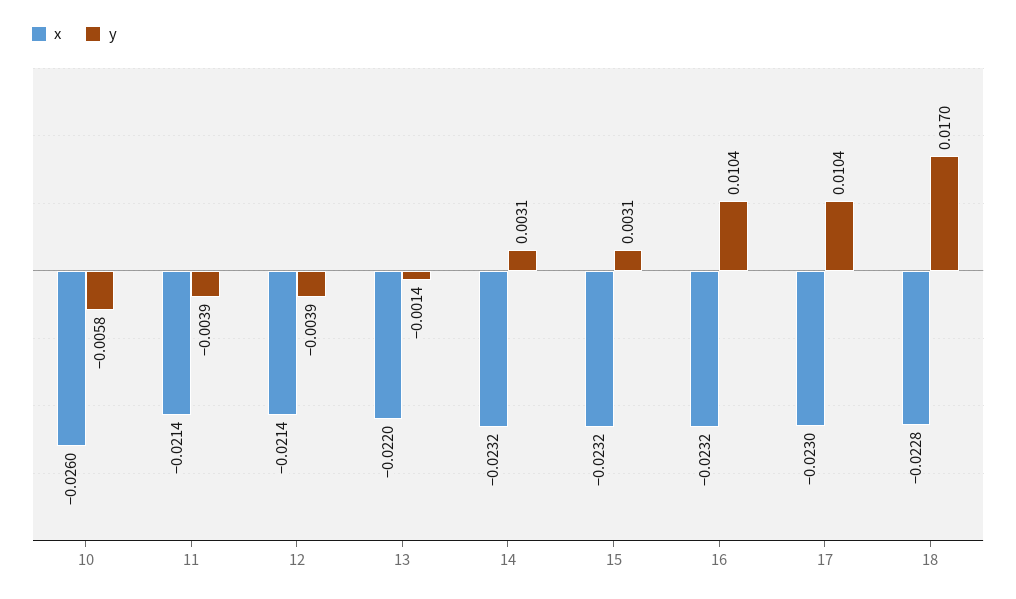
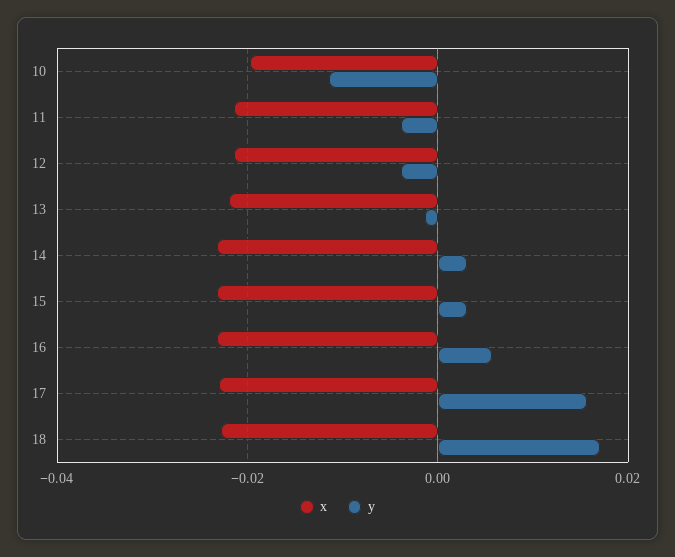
x, 10: -0.026 -> -0.02
y, 10: -0.0058 -> -0.012
y, 16: 0.0104 -> 0.006
y, 17: 0.0104 -> 0.016

